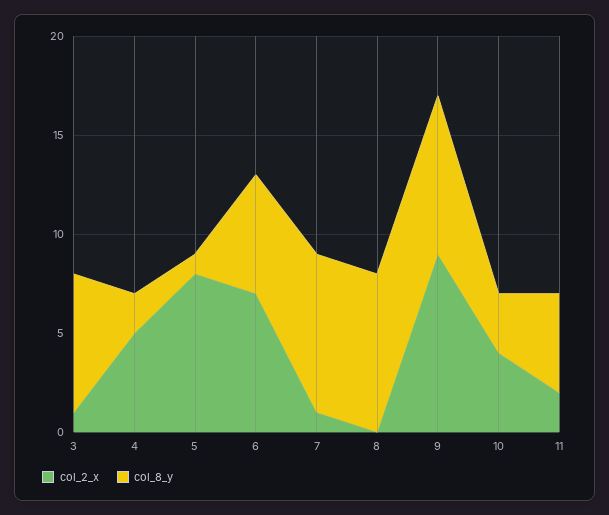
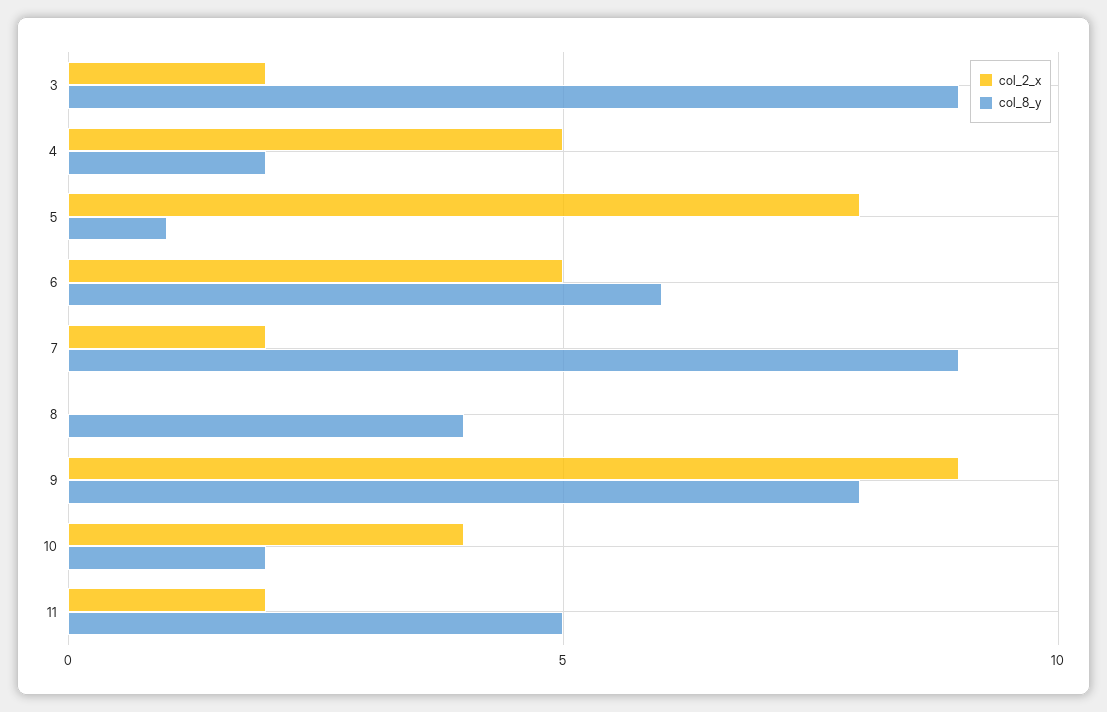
col_2_x, 3: 1 -> 2
col_8_y, 3: 7 -> 9
col_2_x, 6: 7 -> 5
col_2_x, 7: 1 -> 2
col_8_y, 7: 8 -> 9
col_8_y, 8: 8 -> 4
col_8_y, 10: 3 -> 2

